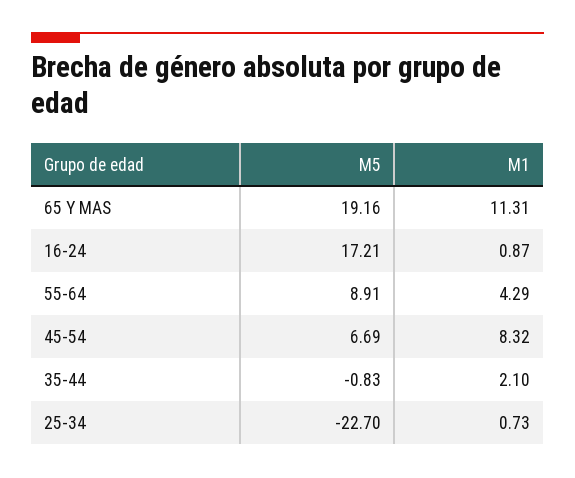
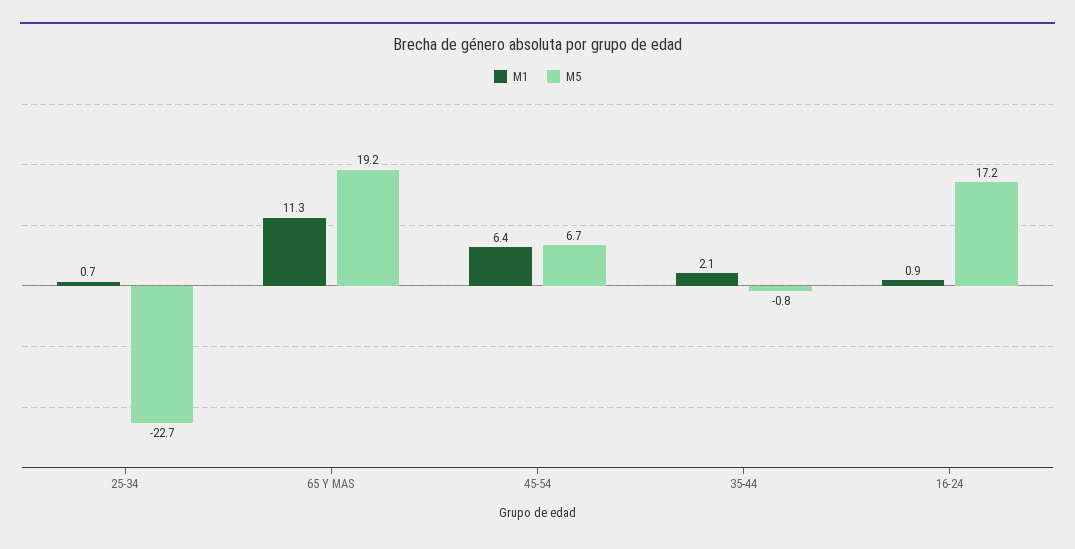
M5, 55-64: 8.91 -> none
M1, 55-64: 4.29 -> none
M1, 45-54: 8.32 -> 6.4

